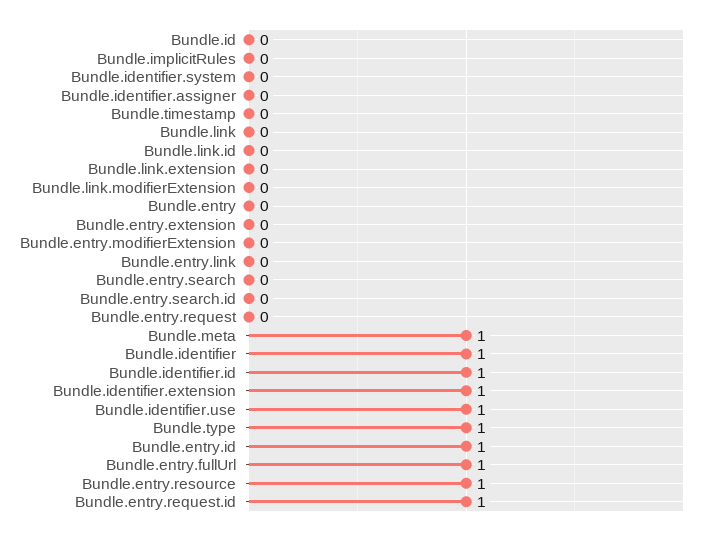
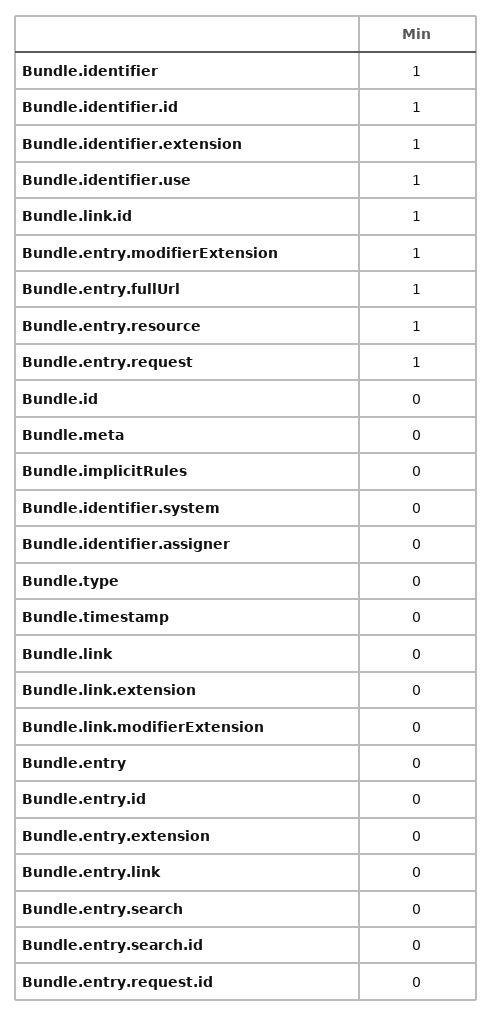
Bundle.link.id: 0 -> 1
Bundle.entry.modifierExtension: 0 -> 1
Bundle.entry.request: 0 -> 1
Bundle.meta: 1 -> 0
Bundle.type: 1 -> 0
Bundle.entry.id: 1 -> 0
Bundle.entry.request.id: 1 -> 0

